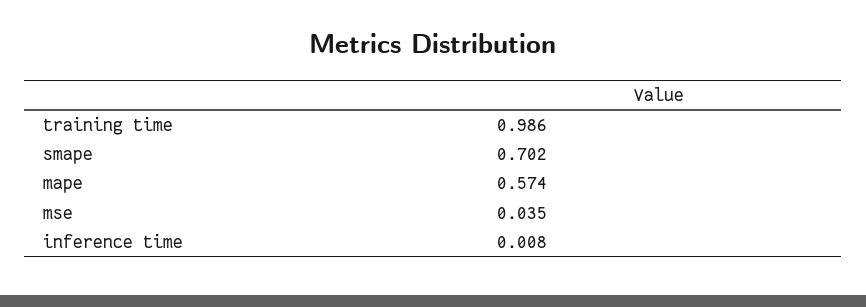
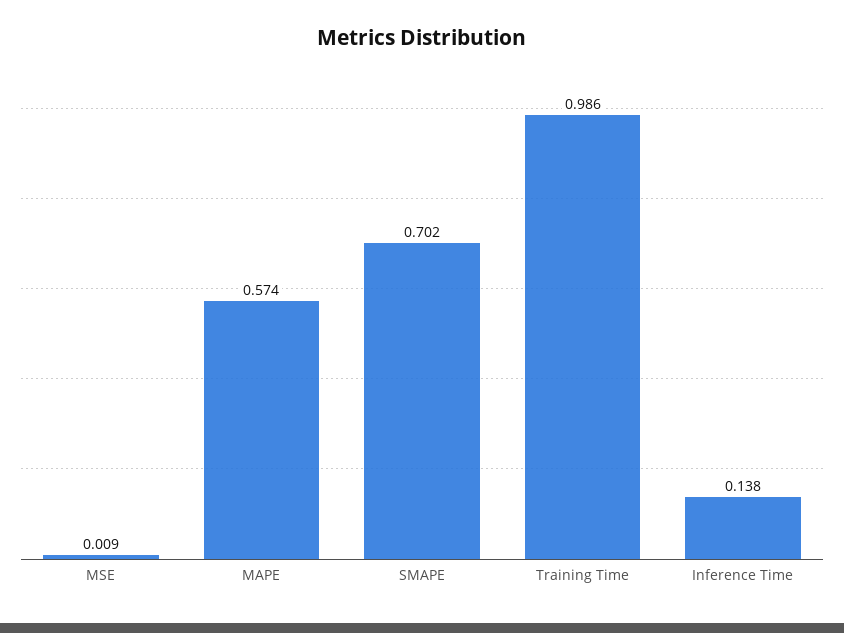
mse: 0.035 -> 0.009
inference time: 0.008 -> 0.138

